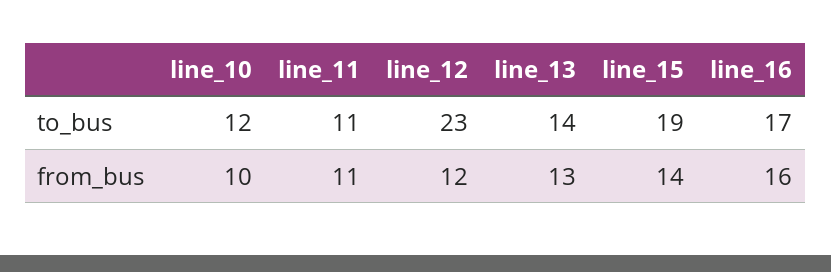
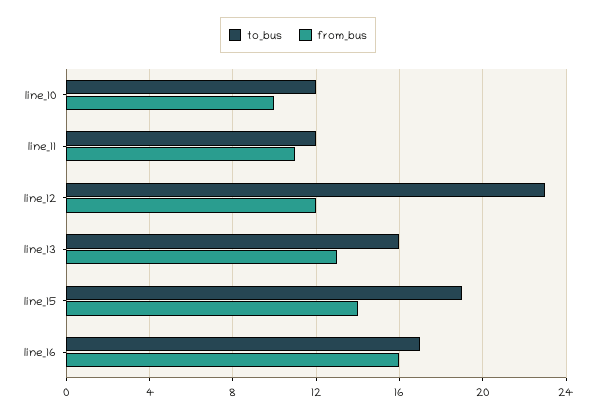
to_bus, line_11: 11 -> 12
to_bus, line_13: 14 -> 16

